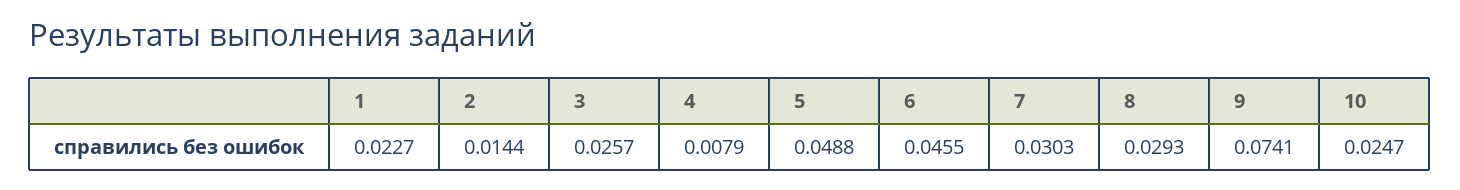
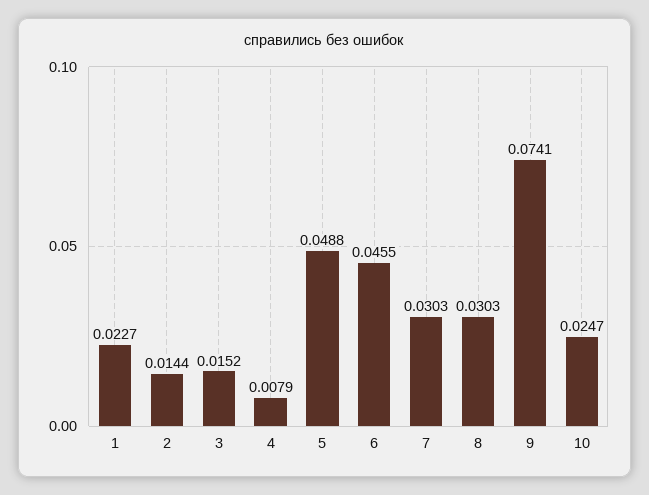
3: 0.0257 -> 0.0152
8: 0.0293 -> 0.0303

